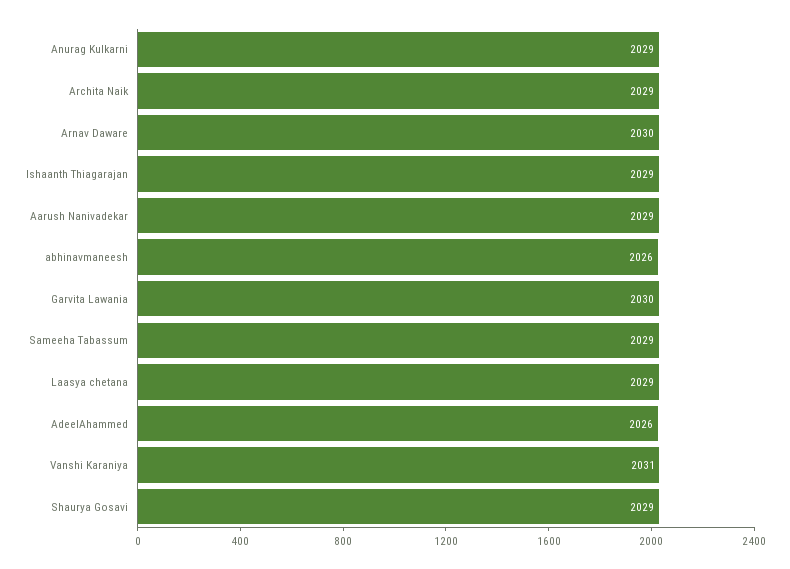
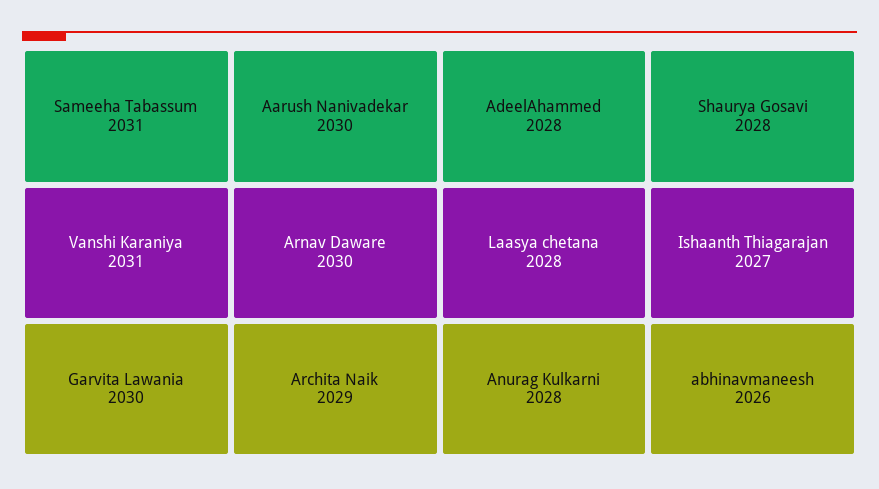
Anurag Kulkarni: 2029 -> 2028
Ishaanth Thiagarajan: 2029 -> 2027
Aarush Nanivadekar: 2029 -> 2030
Sameeha Tabassum: 2029 -> 2031
Laasya chetana: 2029 -> 2028
AdeelAhammed: 2026 -> 2028
Shaurya Gosavi: 2029 -> 2028

